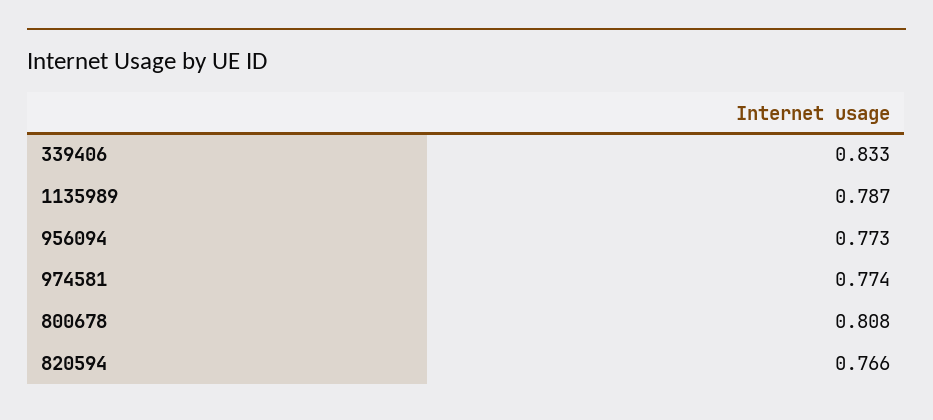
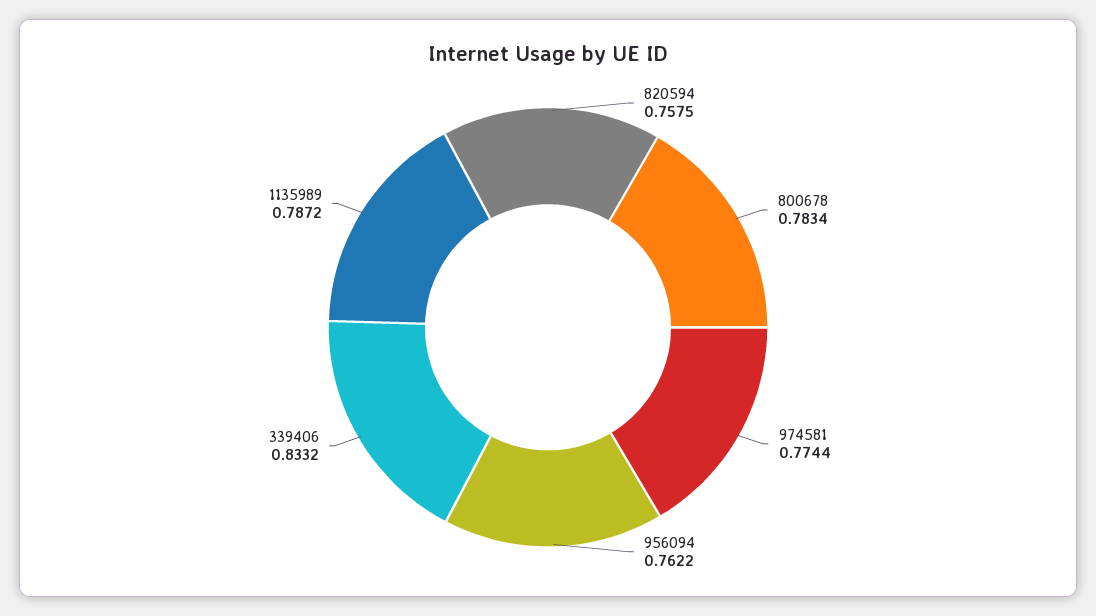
956094: 0.773 -> 0.7622
800678: 0.808 -> 0.7834
820594: 0.766 -> 0.7575

